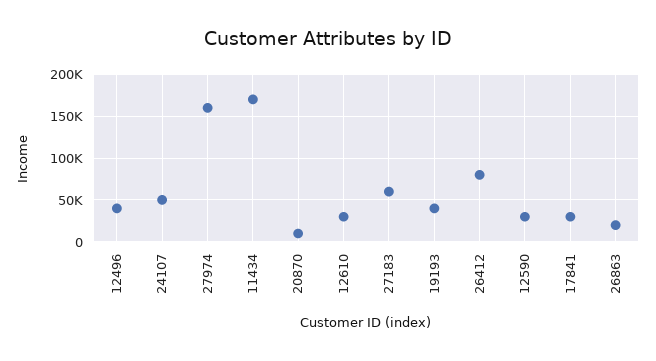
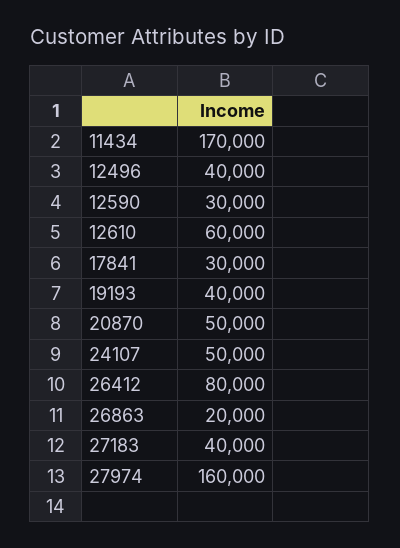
20870: 10000 -> 50000
12610: 30000 -> 60000
27183: 60000 -> 40000

